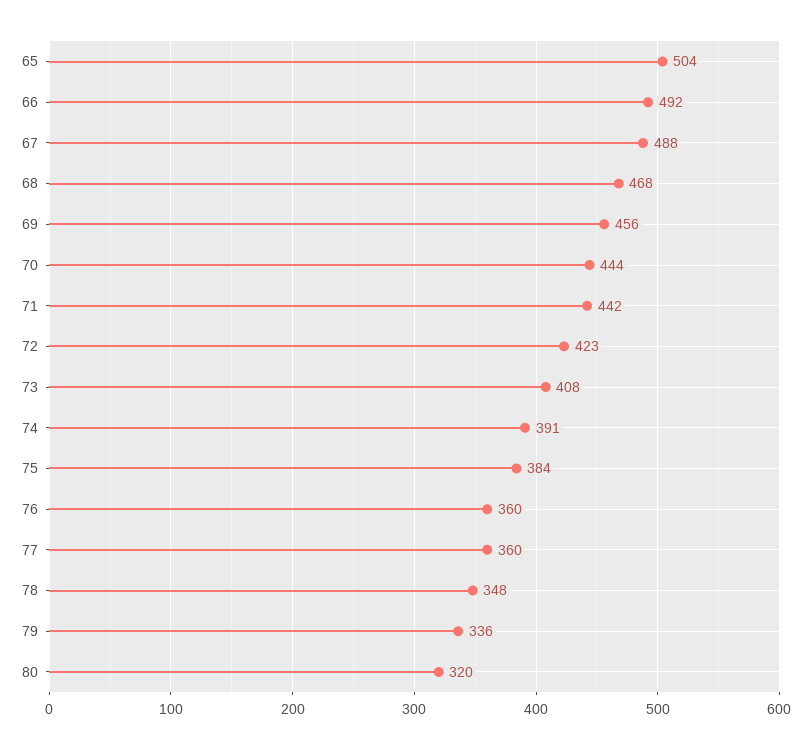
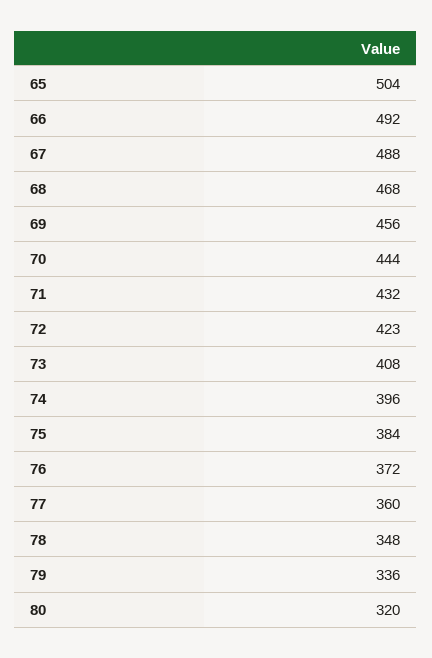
71: 442 -> 432
74: 391 -> 396
76: 360 -> 372

